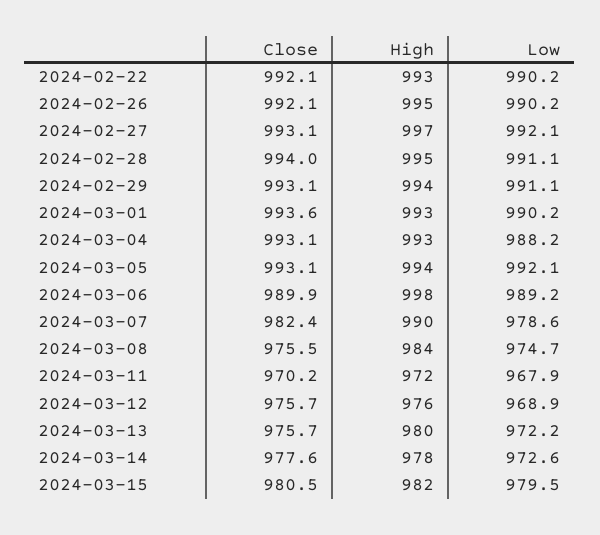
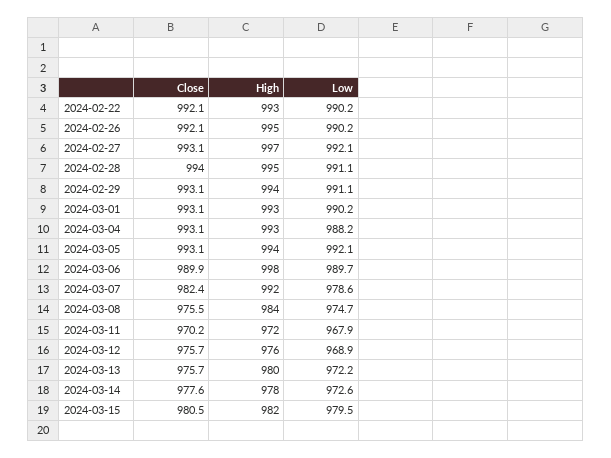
Close, 2024-03-01: 993.6 -> 993.1
Low, 2024-03-06: 989.2 -> 989.7
High, 2024-03-07: 990 -> 992

